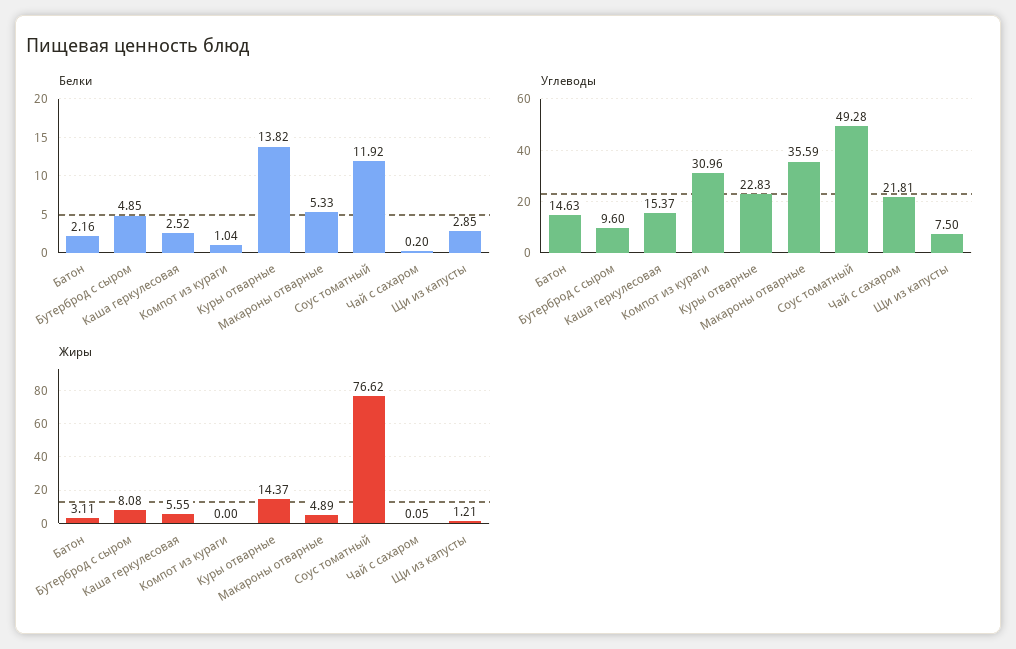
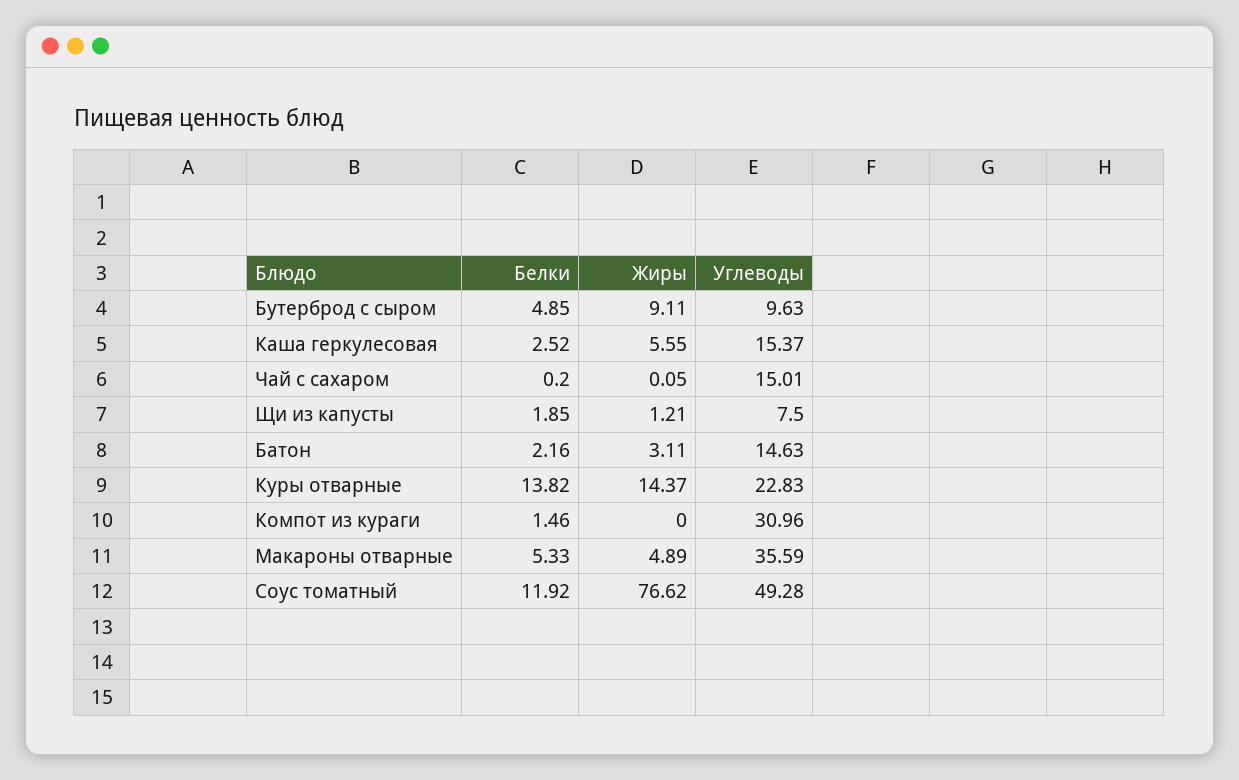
Белки, Компот из кураги: 1.04 -> 1.46
Белки, Щи из капусты: 2.85 -> 1.85
Углеводы, Бутерброд с сыром: 9.6 -> 9.63
Углеводы, Чай с сахаром: 21.81 -> 15.01
Жиры, Бутерброд с сыром: 8.08 -> 9.11

